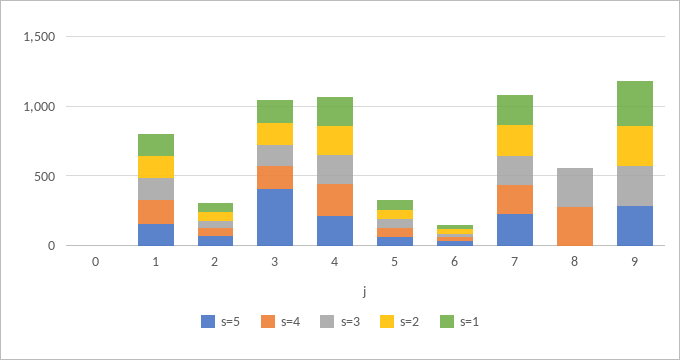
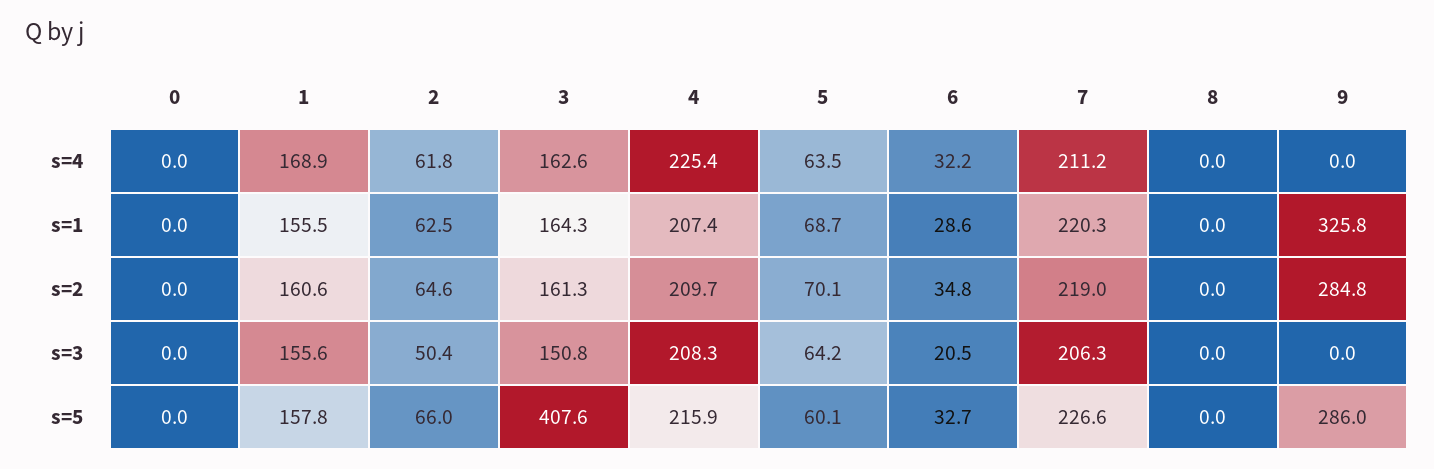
s=4, 8: 300 -> 0
s=3, 8: 300 -> 0
s=3, 9: 300 -> 0

